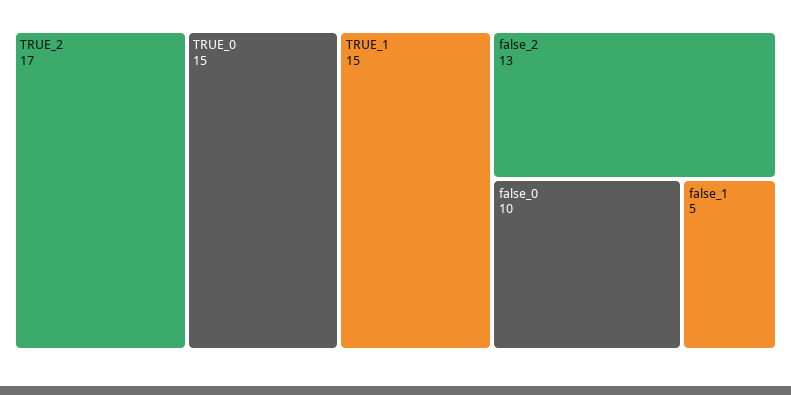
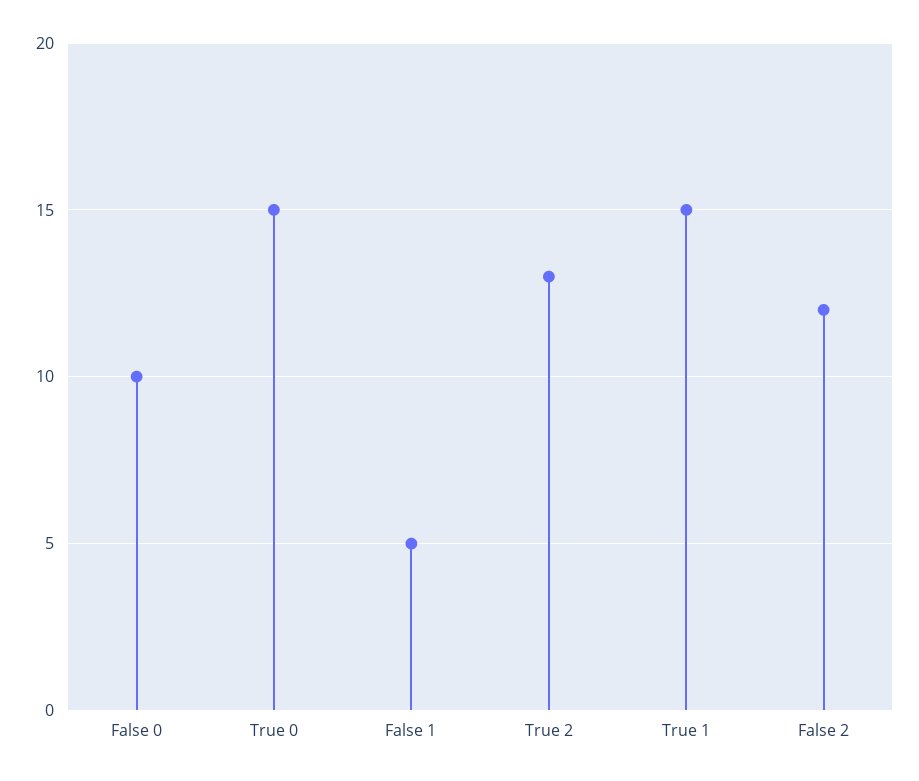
TRUE_2: 17 -> 13
false_2: 13 -> 12

